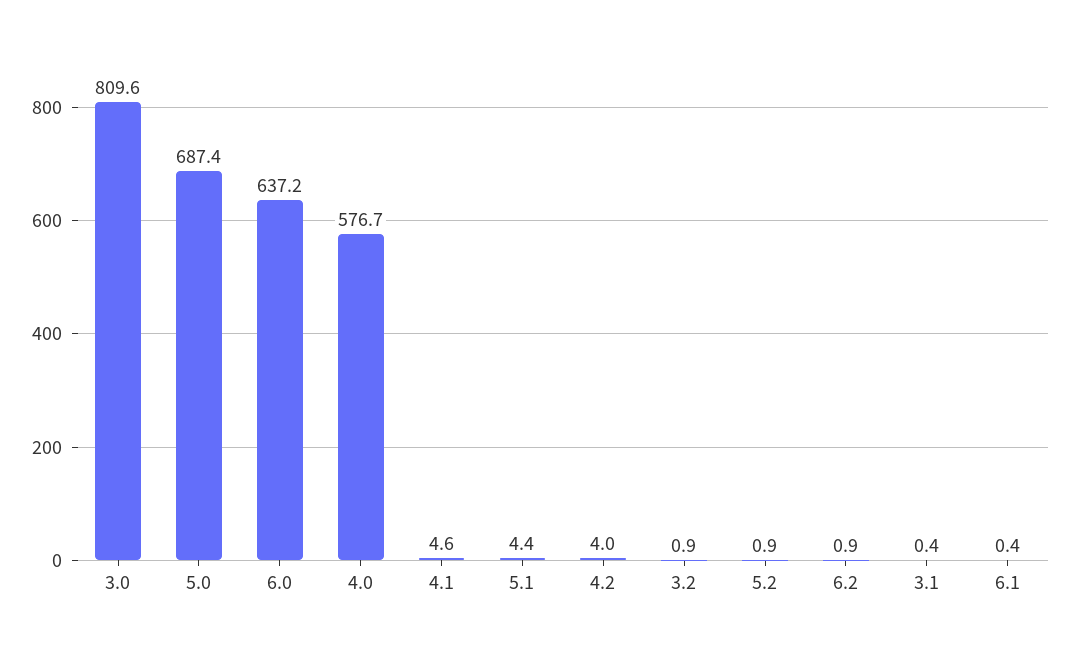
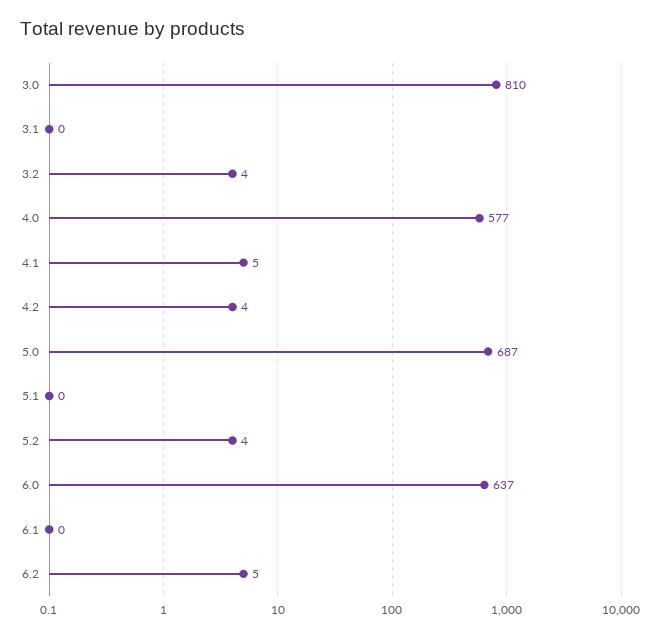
5.1: 4.4 -> 0
3.2: 0.9 -> 4
5.2: 0.9 -> 4
6.2: 0.9 -> 5

